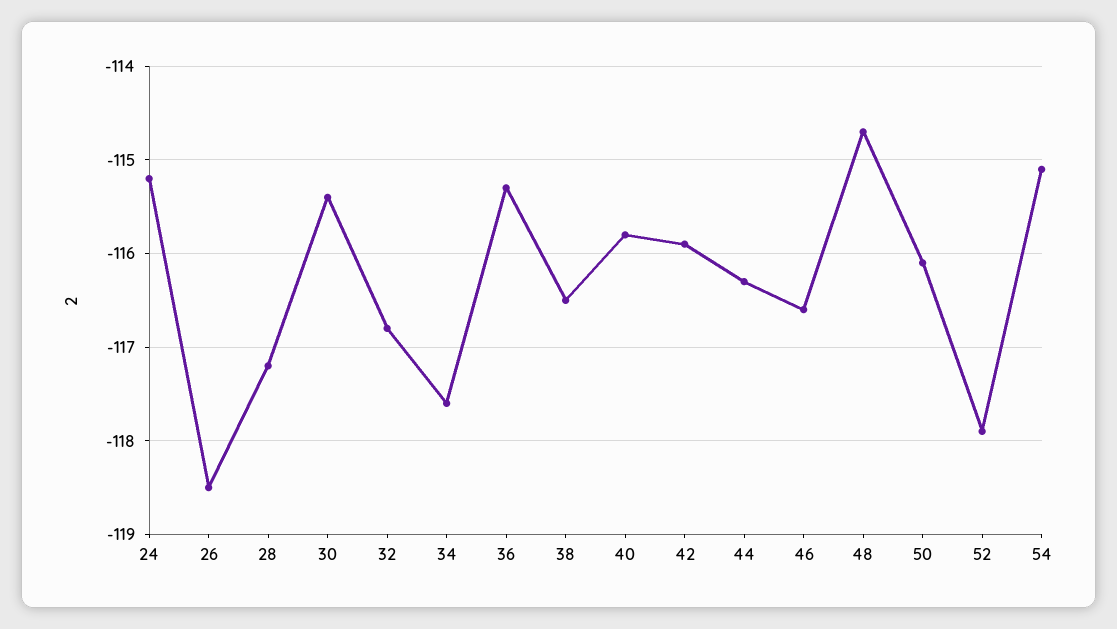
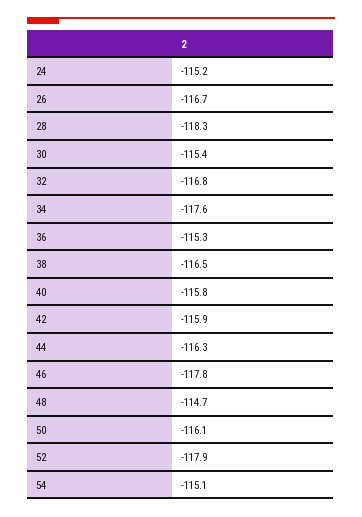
26: -118.5 -> -116.7
28: -117.2 -> -118.3
46: -116.6 -> -117.8

